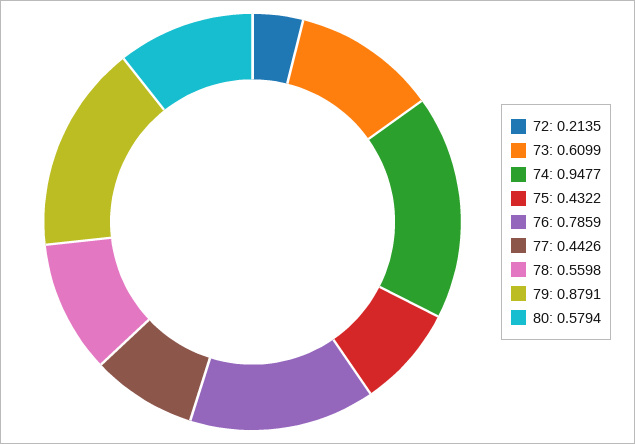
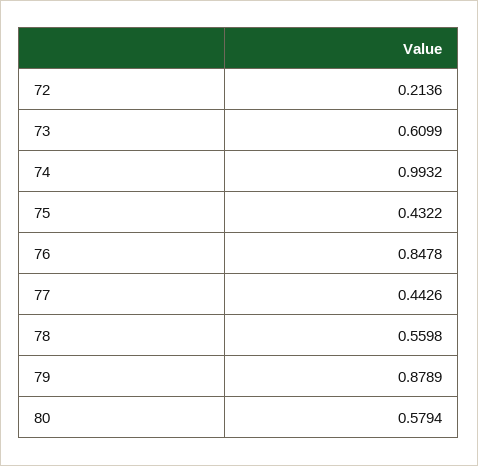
72: 0.2135 -> 0.2136
74: 0.9477 -> 0.9932
76: 0.7859 -> 0.8478
79: 0.8791 -> 0.8789

